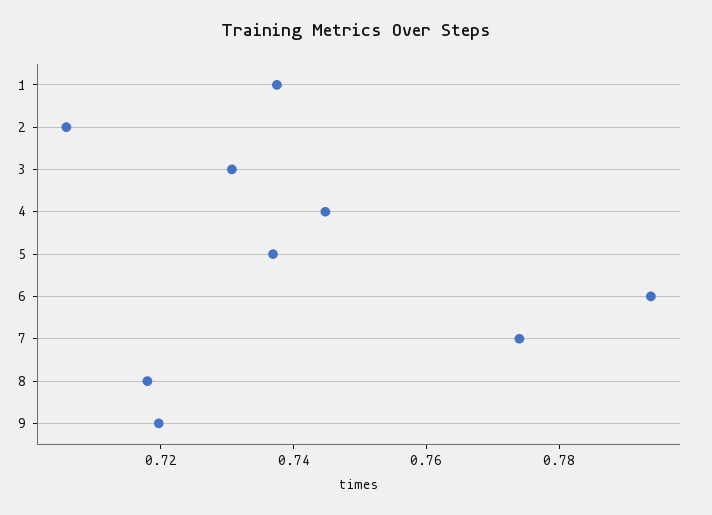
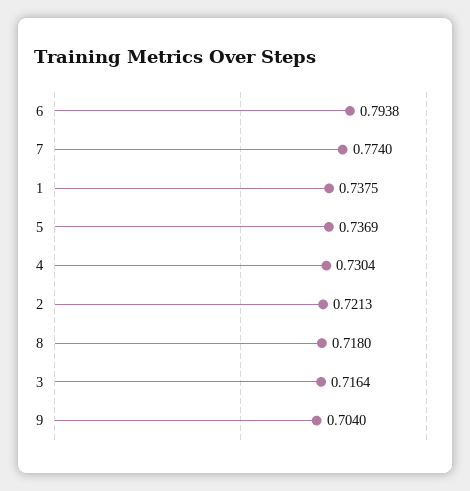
2: 0.705 -> 0.7213
3: 0.73 -> 0.7164
4: 0.745 -> 0.7304
9: 0.72 -> 0.704

